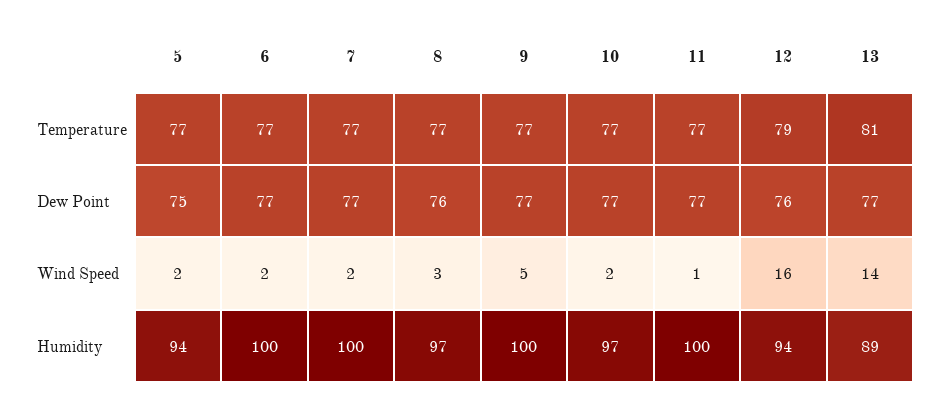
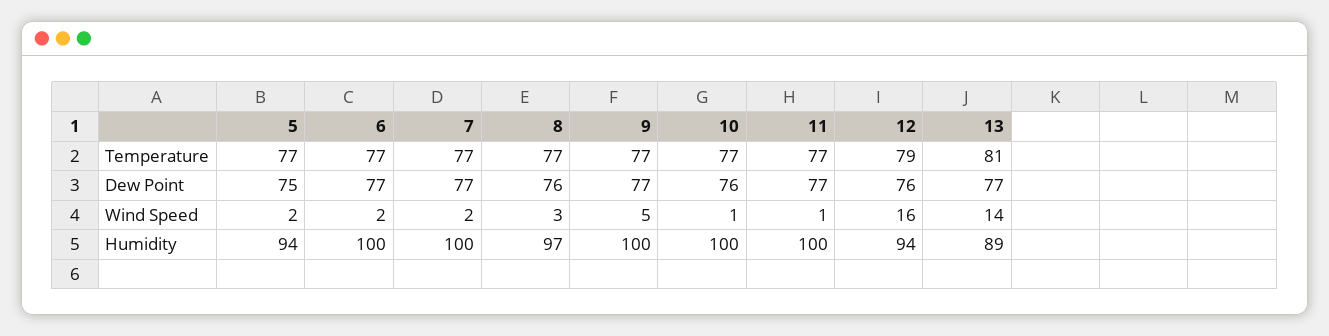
10, Dew Point: 77 -> 76
10, Wind Speed: 2 -> 1
10, Humidity: 97 -> 100

